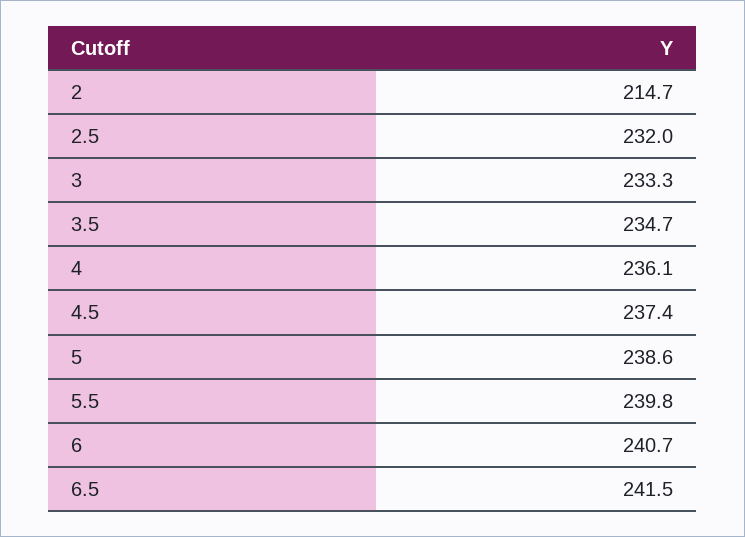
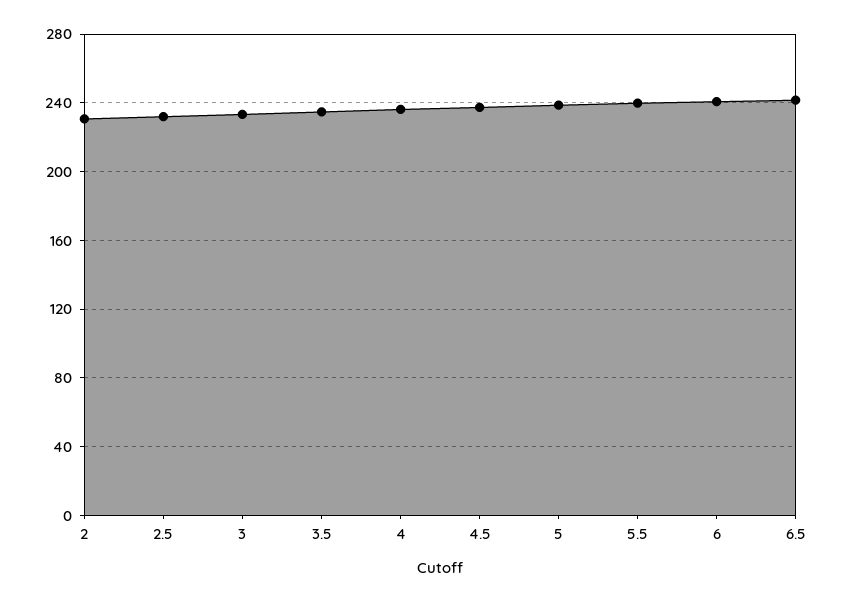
2: 214.7 -> 230

